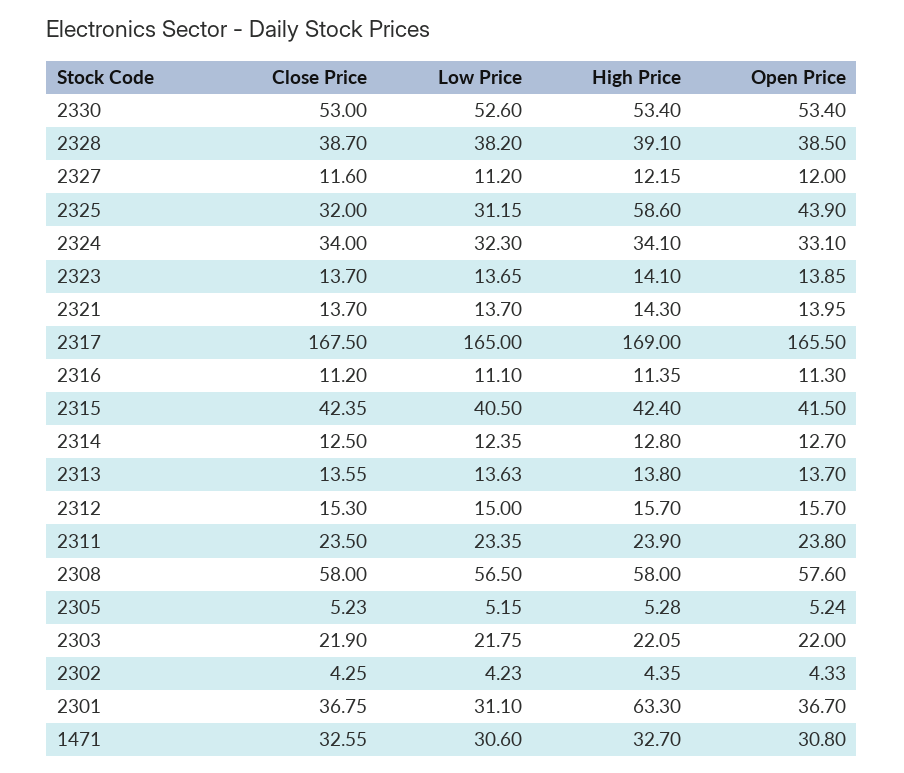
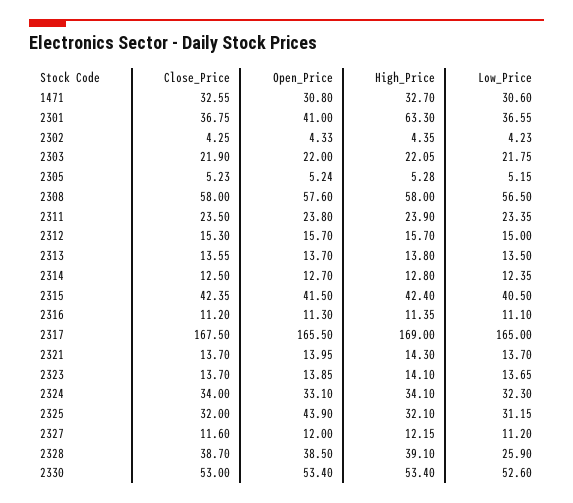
Low Price, 2328: 38.2 -> 25.9
High Price, 2325: 58.6 -> 32.1
Low Price, 2313: 13.63 -> 13.5
Low Price, 2301: 31.1 -> 36.55
Open Price, 2301: 36.7 -> 41

